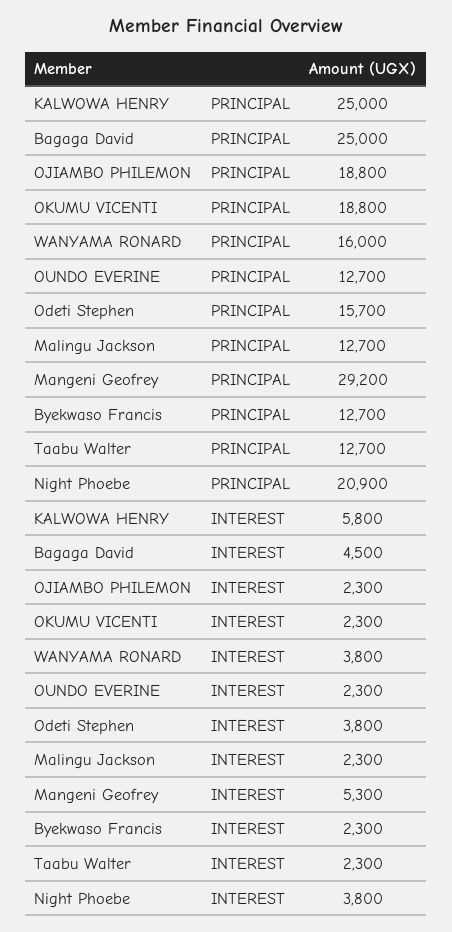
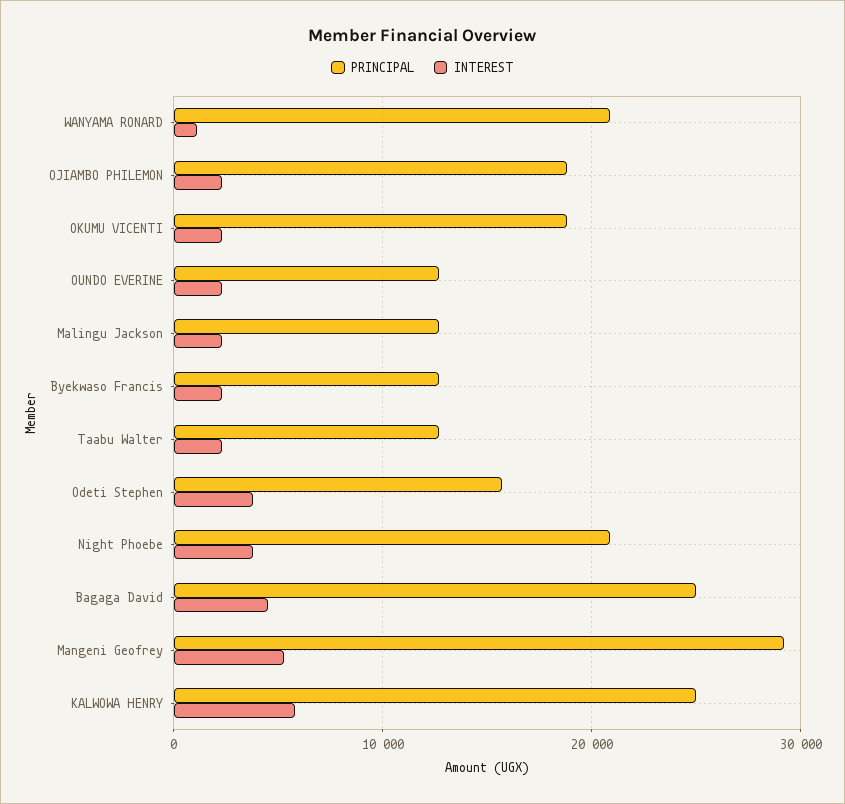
PRINCIPAL, WANYAMA RONARD: 16000 -> 21000
INTEREST, WANYAMA RONARD: 3800 -> 1000

